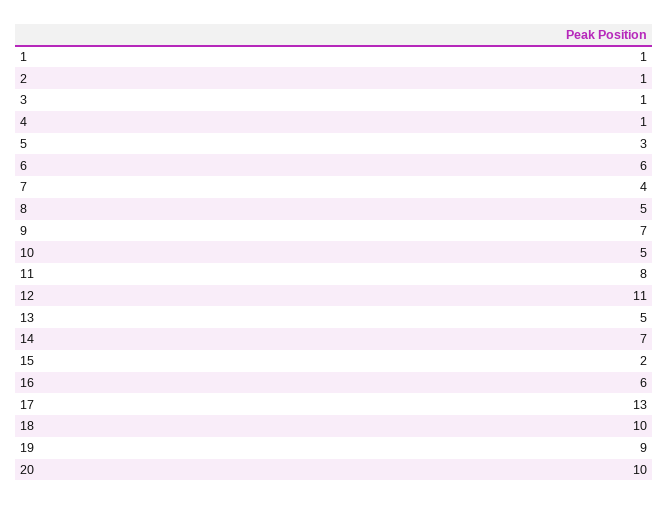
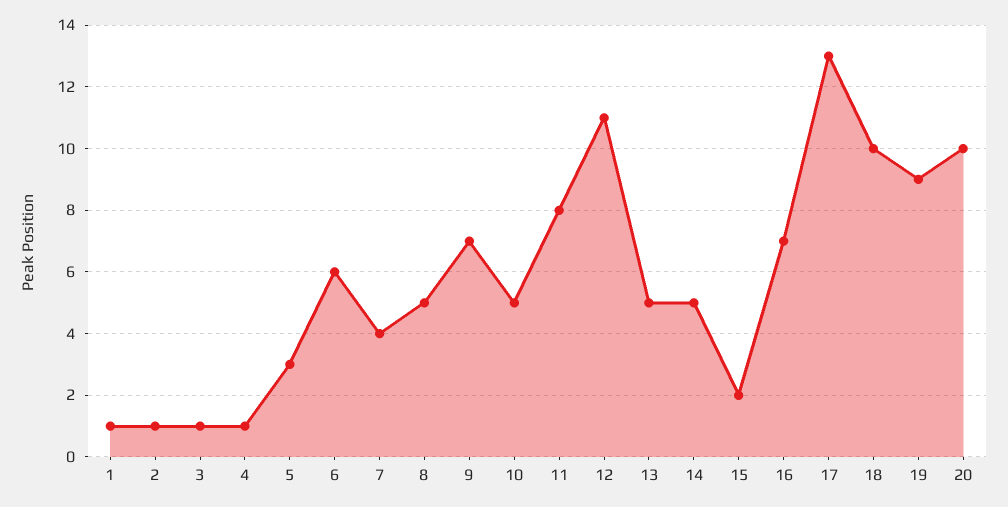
14: 7 -> 5
16: 6 -> 7

